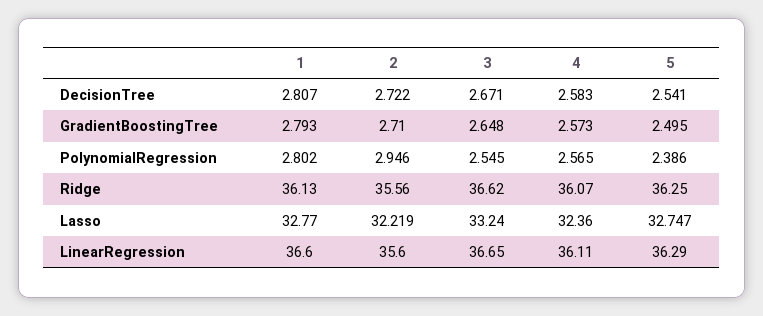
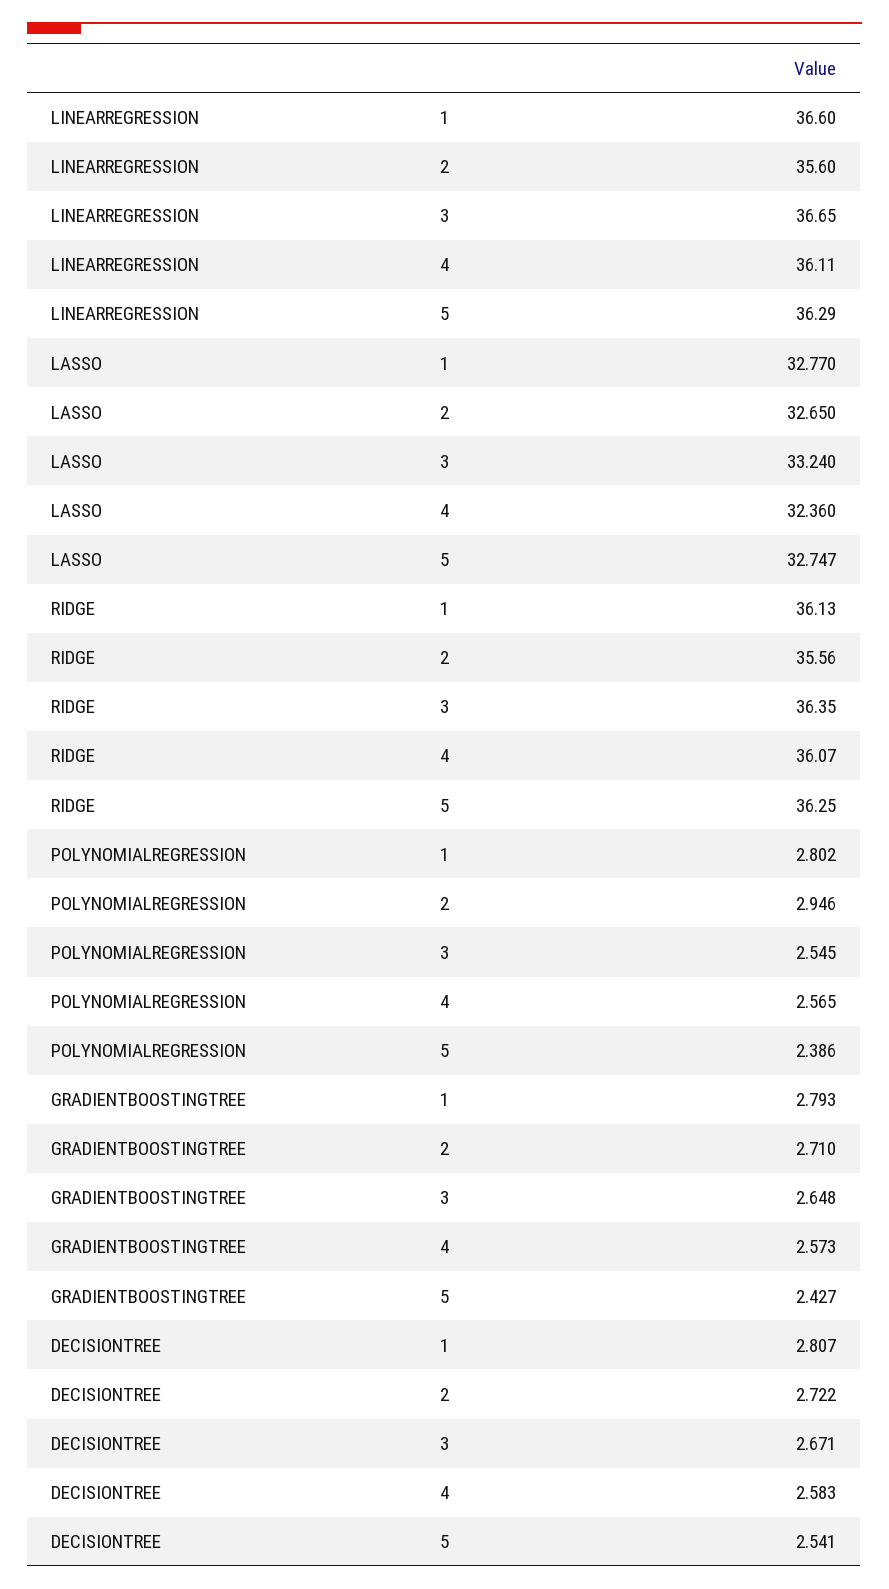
5, GradientBoostingTree: 2.495 -> 2.427
3, Ridge: 36.62 -> 36.35
2, Lasso: 32.219 -> 32.65

